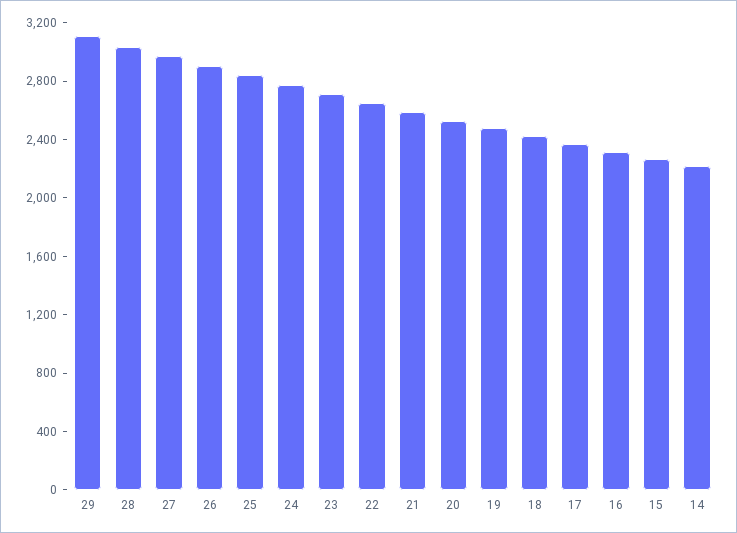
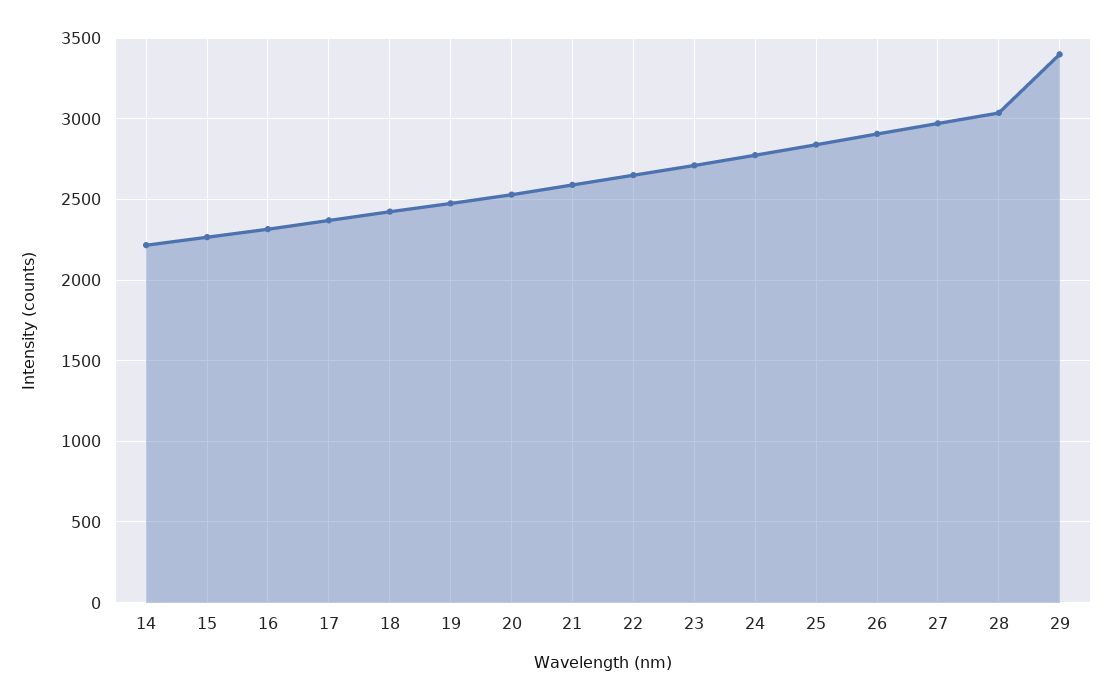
29: 3100 -> 3400

